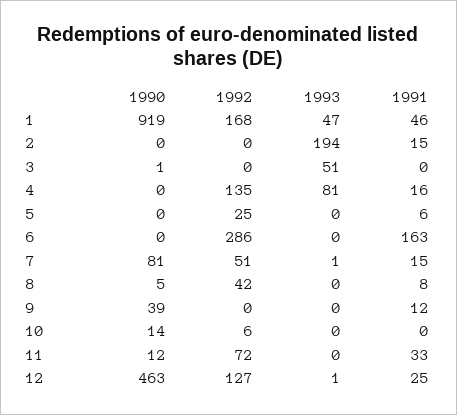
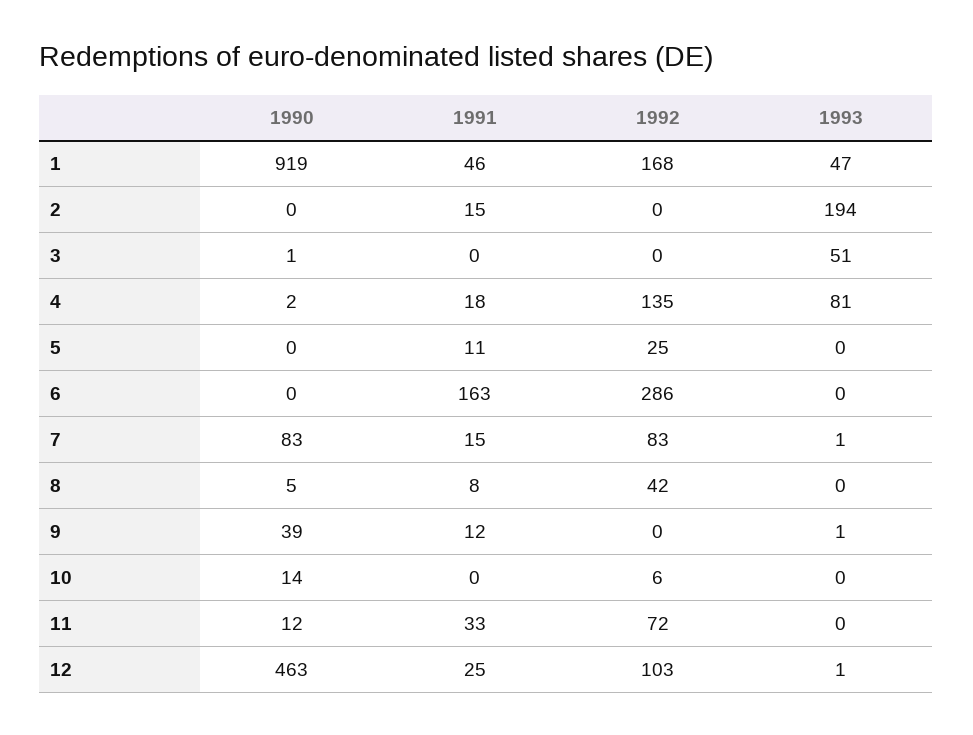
1990, 4: 0 -> 2
1991, 4: 16 -> 18
1991, 5: 6 -> 11
1990, 7: 81 -> 83
1992, 7: 51 -> 83
1993, 9: 0 -> 1
1992, 12: 127 -> 103

